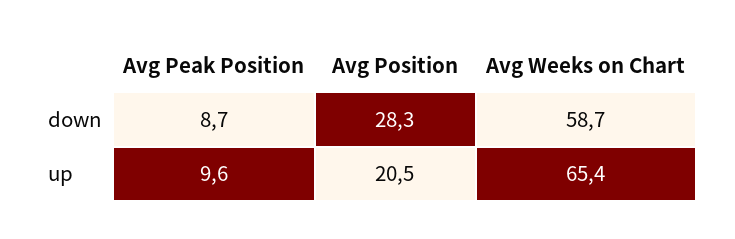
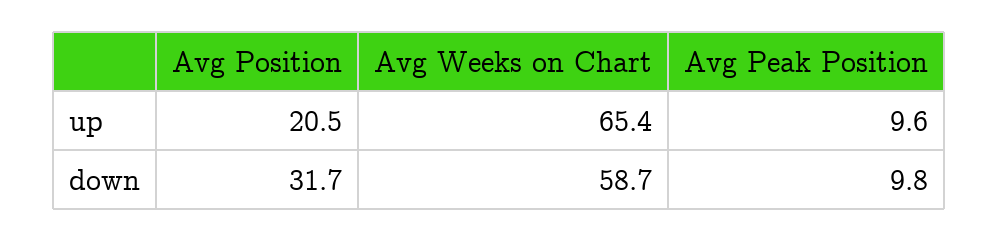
Avg Peak Position, down: 8.7 -> 9.8
Avg Position, down: 28.3 -> 31.7

